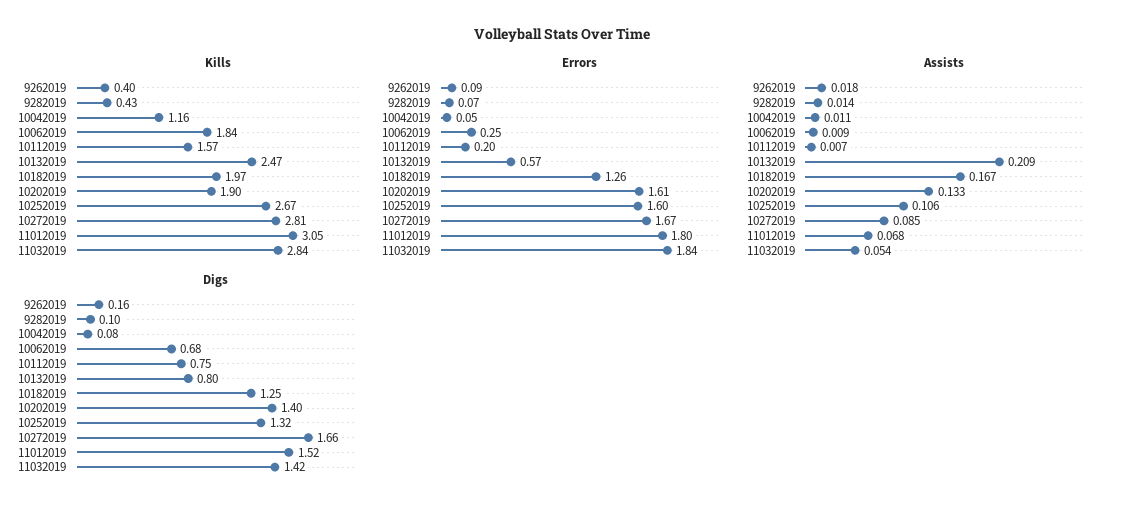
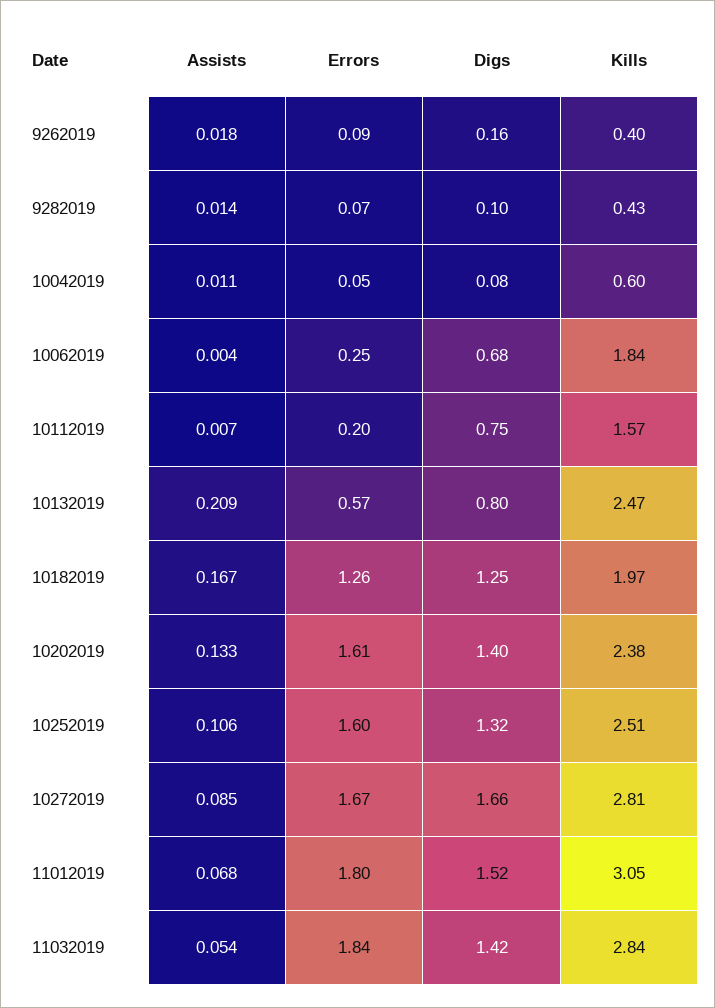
Kills, 10042019: 1.16 -> 0.6
Kills, 10202019: 1.9 -> 2.38
Kills, 10252019: 2.67 -> 2.51
Assists, 10062019: 0.009 -> 0.004

